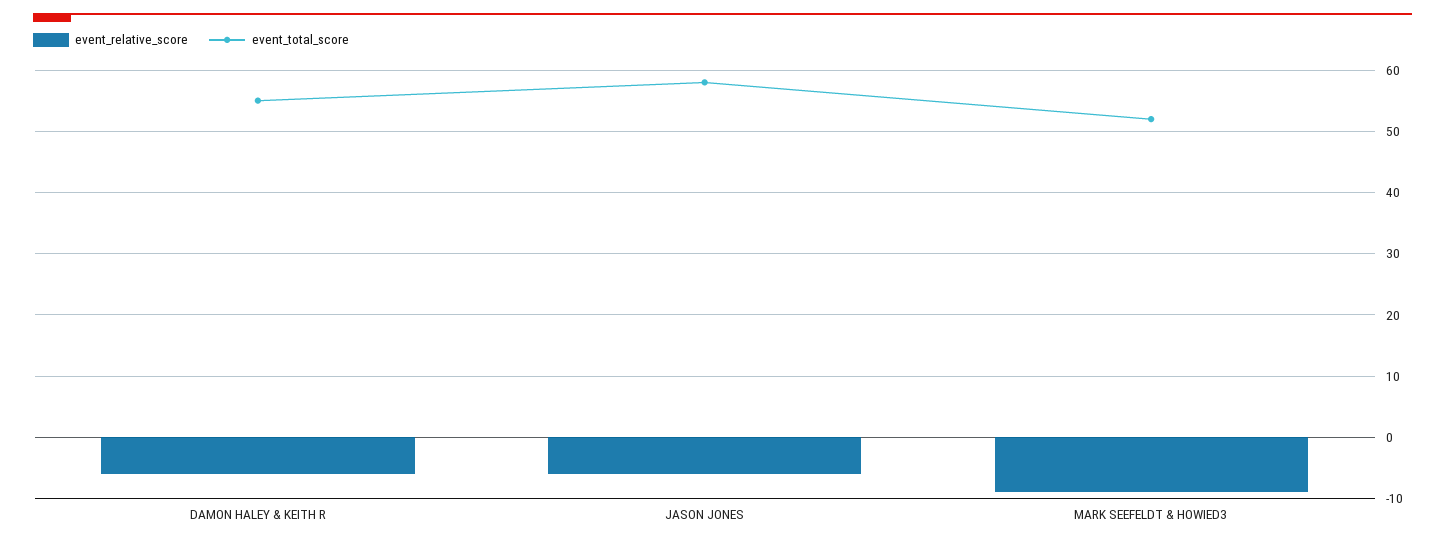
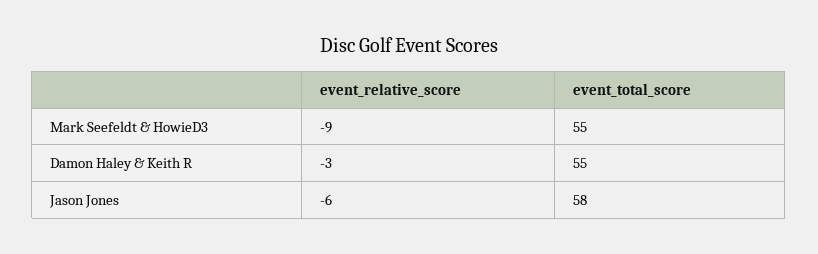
event_relative_score, DAMON HALEY & KEITH R: -6 -> -3
event_total_score, MARK SEEFELDT & HOWIED3: 52 -> 55

